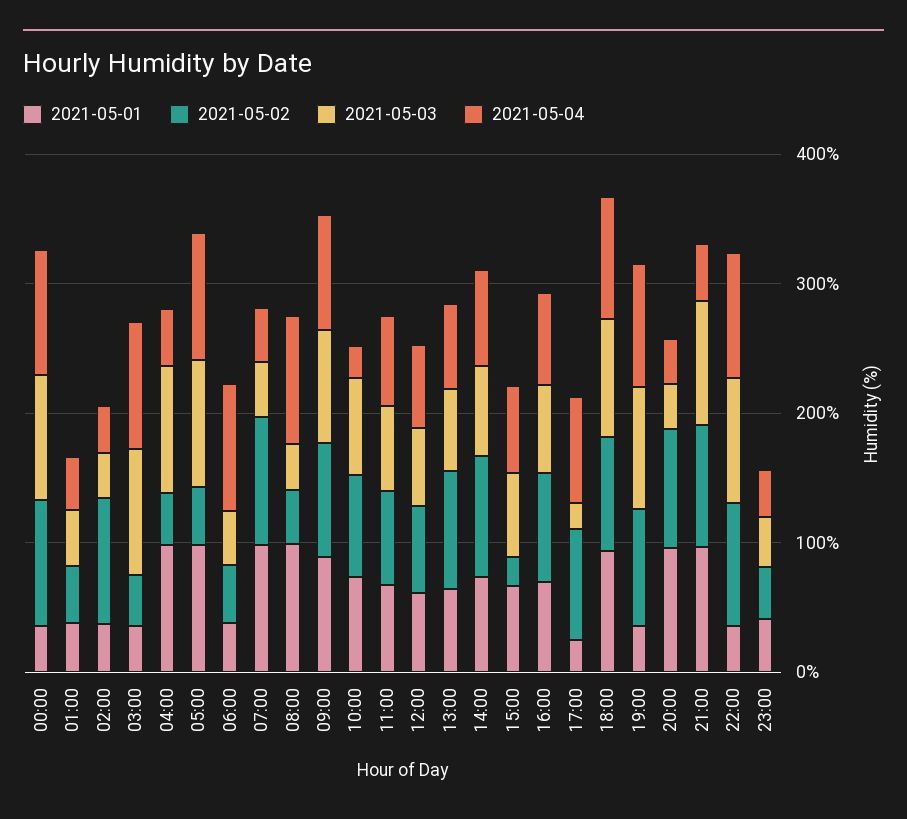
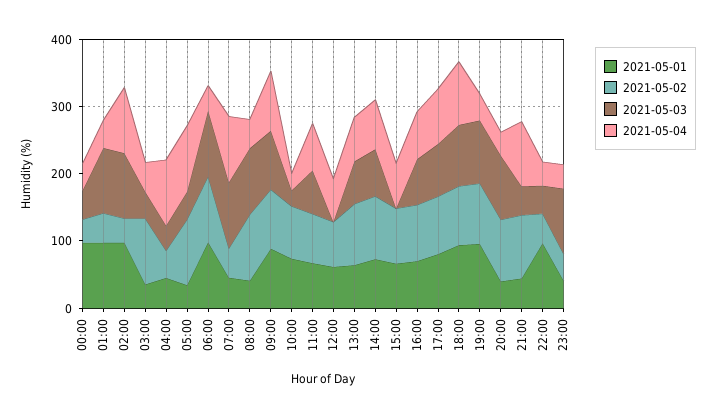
2021-05-01, 00:00: 40 -> 100
2021-05-02, 00:00: 100 -> 40
2021-05-03, 00:00: 100 -> 40
2021-05-04, 00:00: 100 -> 40
2021-05-01, 01:00: 40 -> 100
2021-05-03, 01:00: 40 -> 100
2021-05-01, 02:00: 40 -> 100
2021-05-02, 02:00: 100 -> 40
2021-05-03, 02:00: 40 -> 100
2021-05-04, 02:00: 40 -> 100
2021-05-02, 03:00: 40 -> 100
2021-05-03, 03:00: 100 -> 40
2021-05-04, 03:00: 100 -> 40
2021-05-01, 04:00: 100 -> 40
2021-05-03, 04:00: 100 -> 40
2021-05-04, 04:00: 40 -> 100
2021-05-01, 05:00: 100 -> 40
2021-05-02, 05:00: 40 -> 100
2021-05-03, 05:00: 100 -> 40
2021-05-01, 06:00: 40 -> 100
2021-05-02, 06:00: 40 -> 100
2021-05-03, 06:00: 40 -> 100
2021-05-04, 06:00: 100 -> 40
2021-05-01, 07:00: 100 -> 40
2021-05-02, 07:00: 100 -> 40
2021-05-03, 07:00: 40 -> 100
2021-05-04, 07:00: 40 -> 100
2021-05-01, 08:00: 100 -> 40
2021-05-02, 08:00: 40 -> 100
2021-05-03, 08:00: 40 -> 100
2021-05-04, 08:00: 100 -> 40
2021-05-03, 10:00: 80 -> 20
2021-05-03, 12:00: 60 -> 0
2021-05-02, 15:00: 20 -> 80
2021-05-03, 15:00: 60 -> 0
2021-05-01, 17:00: 20 -> 80
2021-05-03, 17:00: 20 -> 80
2021-05-01, 19:00: 40 -> 100
2021-05-04, 19:00: 100 -> 40
2021-05-01, 20:00: 100 -> 40
2021-05-03, 20:00: 40 -> 100
2021-05-01, 21:00: 100 -> 40
2021-05-03, 21:00: 100 -> 40
2021-05-04, 21:00: 40 -> 100
2021-05-01, 22:00: 40 -> 100
2021-05-02, 22:00: 100 -> 40
2021-05-03, 22:00: 100 -> 40
2021-05-04, 22:00: 100 -> 40
2021-05-03, 23:00: 40 -> 100

